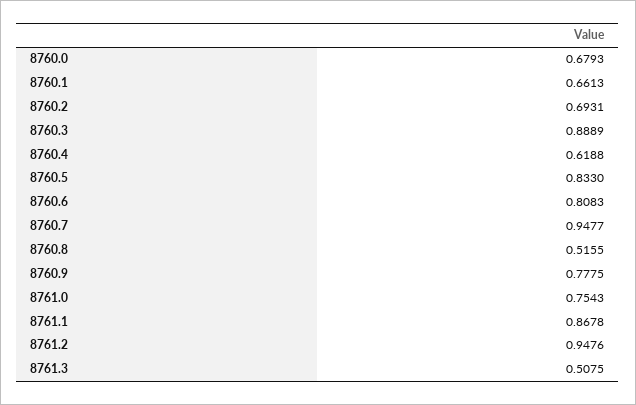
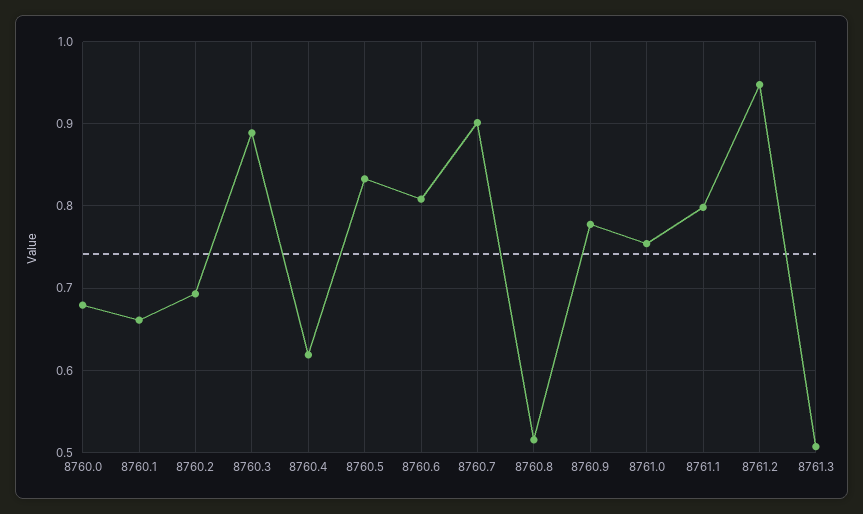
8760.7: 0.9477 -> 0.9
8761.1: 0.8678 -> 0.8

